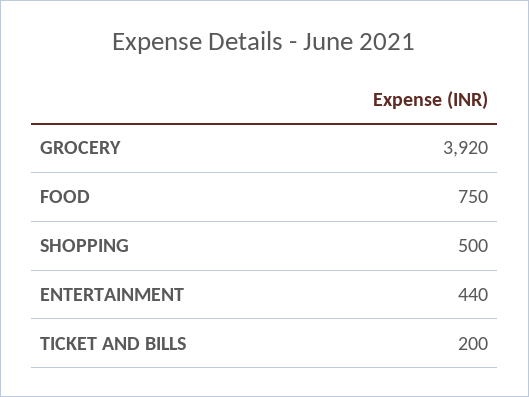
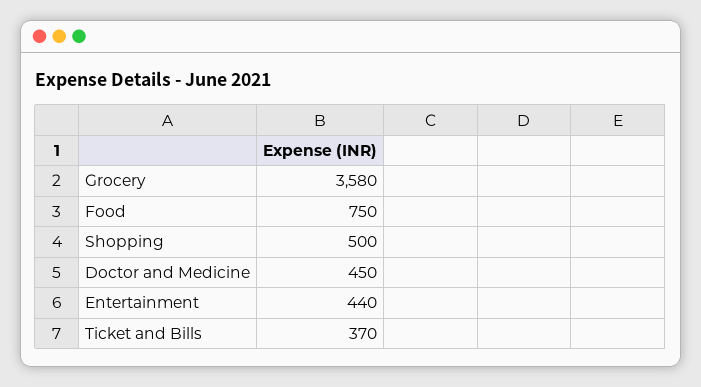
GROCERY: 3920 -> 3580
TICKET AND BILLS: 200 -> 370
Doctor and Medicine: none -> 450

